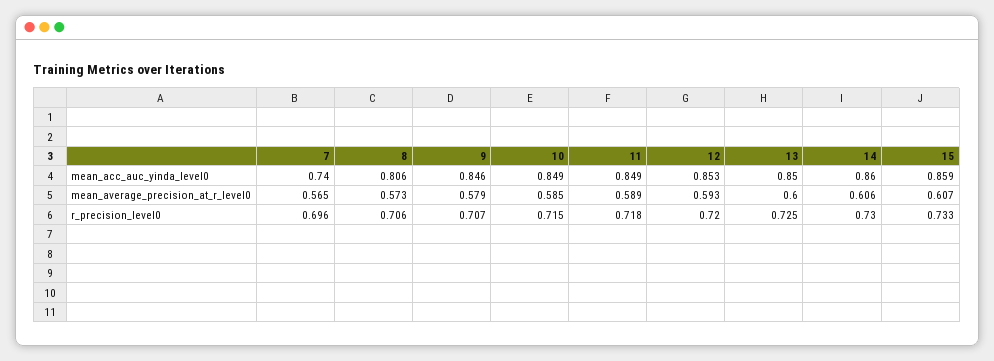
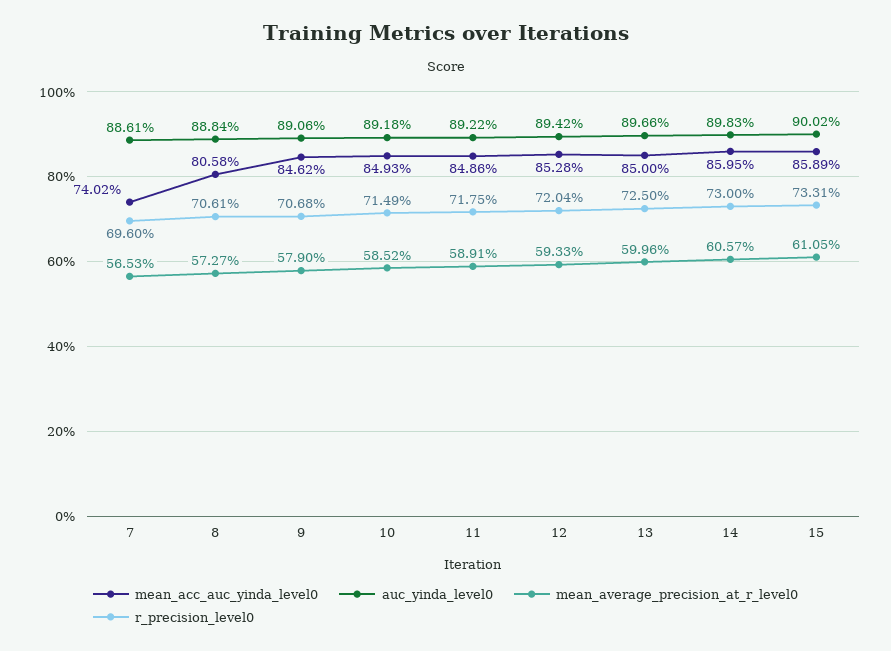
mean_average_precision_at_r_level0, 15: 0.607 -> 0.6105
auc_yinda_level0, 7: none -> 0.8861
auc_yinda_level0, 8: none -> 0.8884
auc_yinda_level0, 9: none -> 0.8906
auc_yinda_level0, 10: none -> 0.8918
auc_yinda_level0, 11: none -> 0.8922
auc_yinda_level0, 12: none -> 0.8942
auc_yinda_level0, 13: none -> 0.8966
auc_yinda_level0, 14: none -> 0.8983
auc_yinda_level0, 15: none -> 0.9002

